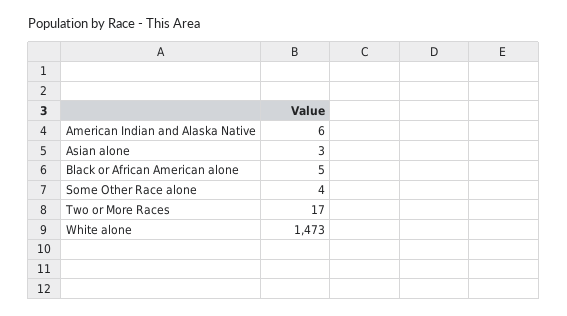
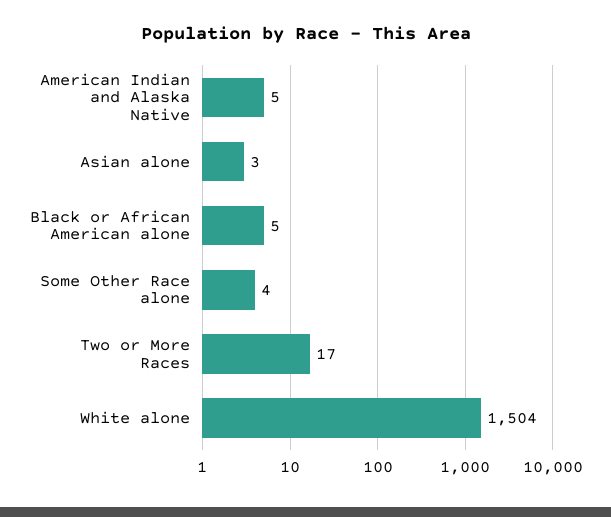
American Indian and Alaska Native: 6 -> 5
White alone: 1473 -> 1504

